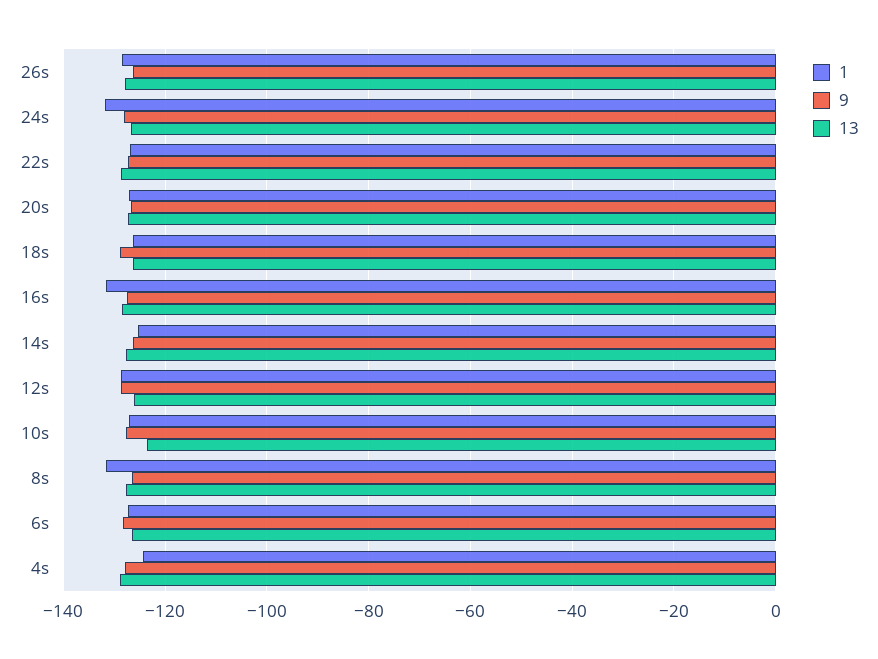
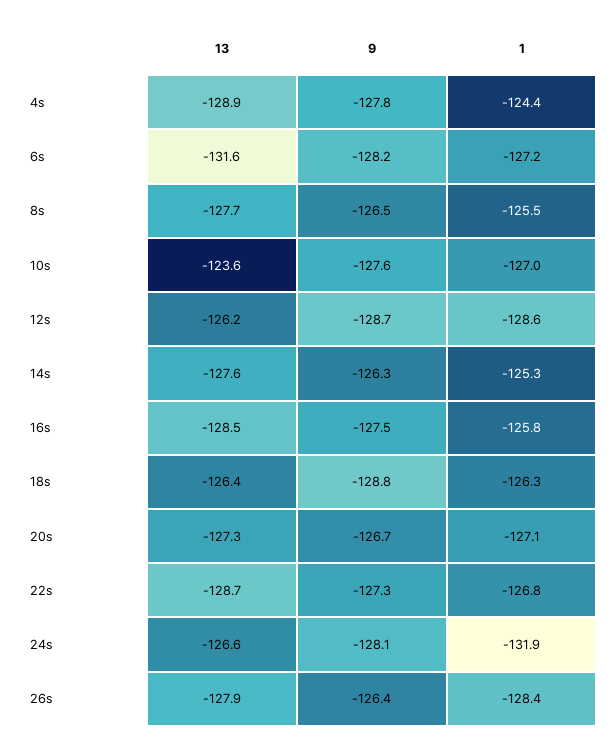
1, 16s: -132 -> -125.8
1, 8s: -132 -> -125.5
13, 6s: -126 -> -131.6

